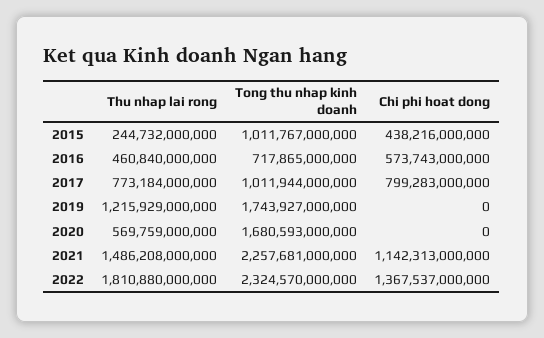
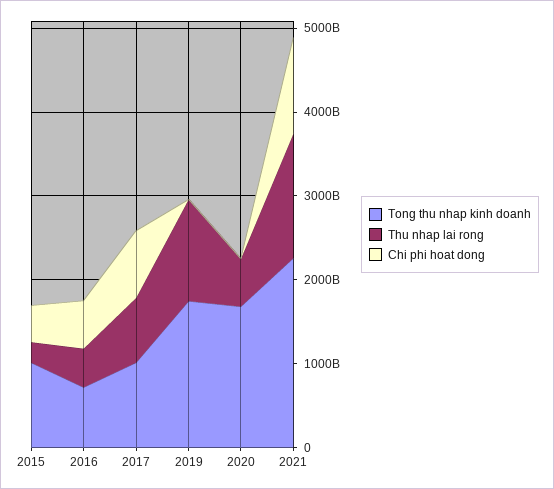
Thu nhap lai rong, 2022: 1810880000000 -> none
Tong thu nhap kinh doanh, 2022: 2324570000000 -> none
Chi phi hoat dong, 2022: 1367537000000 -> none

